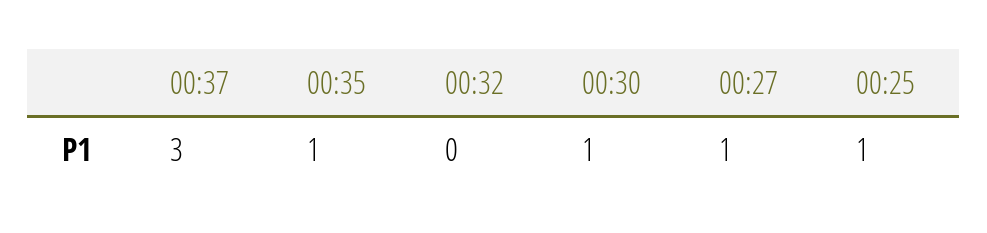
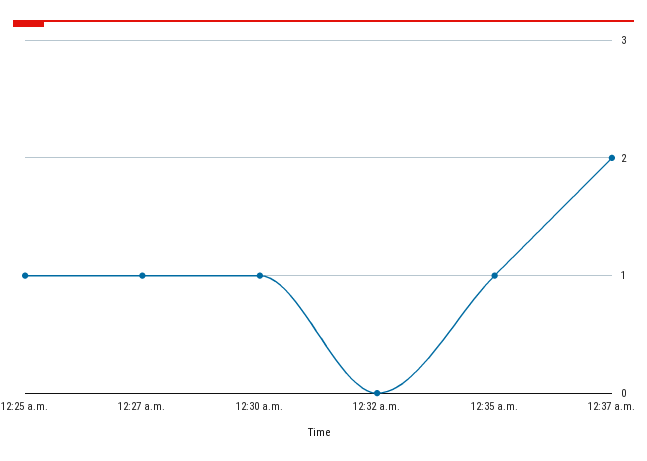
00:37: 3 -> 2

